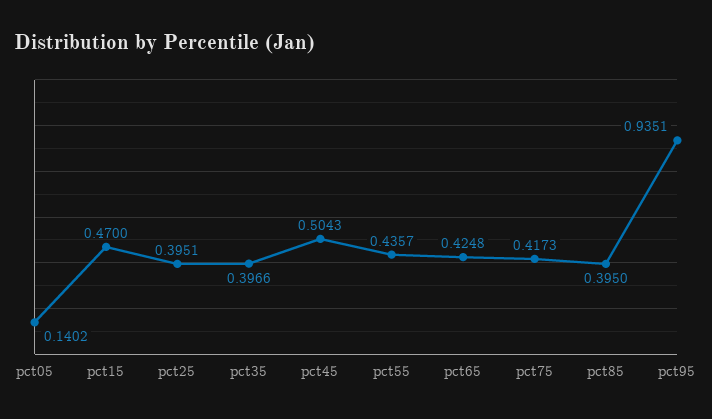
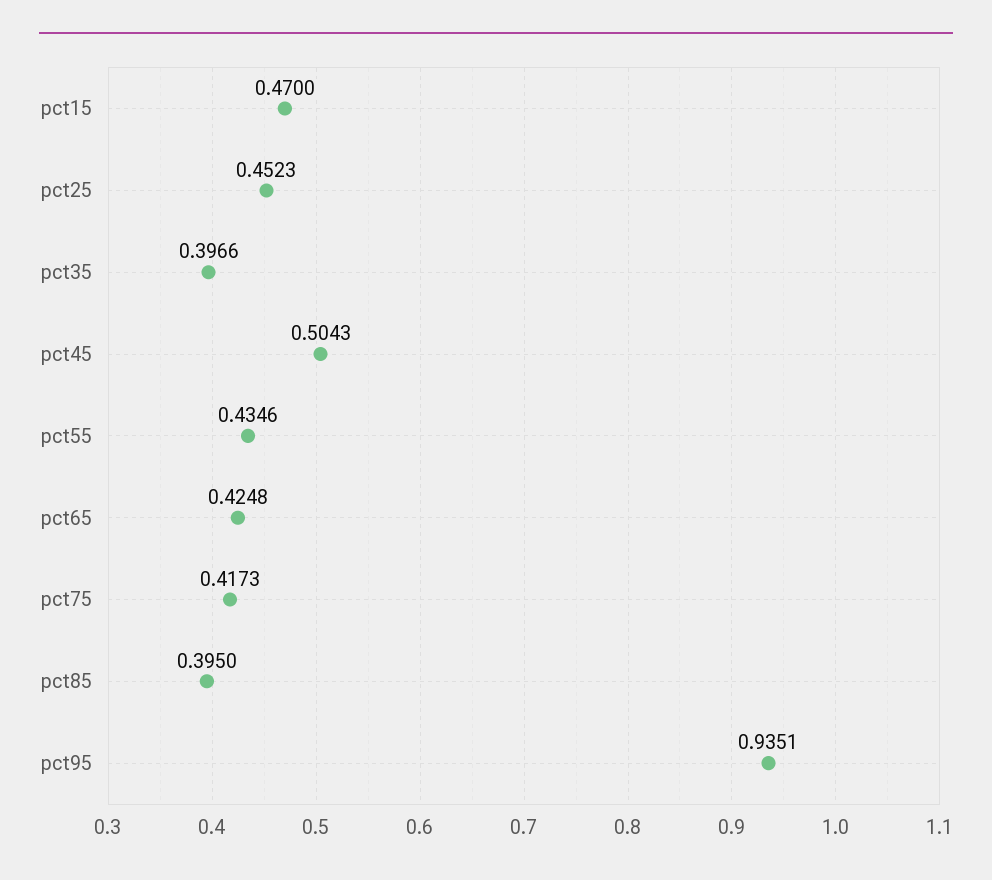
pct05: 0.1402 -> none
pct25: 0.3951 -> 0.4523
pct55: 0.4357 -> 0.4346

